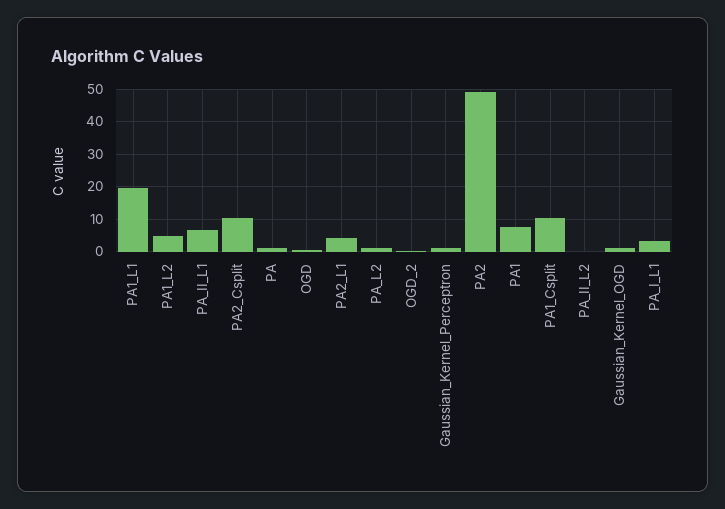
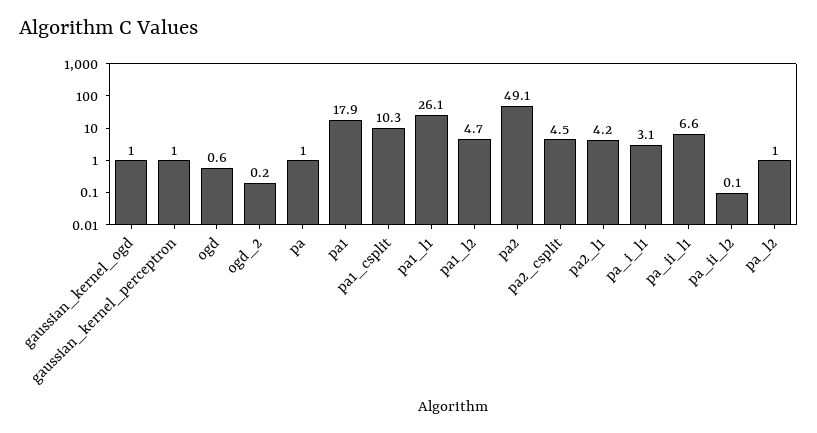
PA1_L1: 20 -> 26.1
PA2_Csplit: 10 -> 4.5
PA1: 8 -> 17.9

